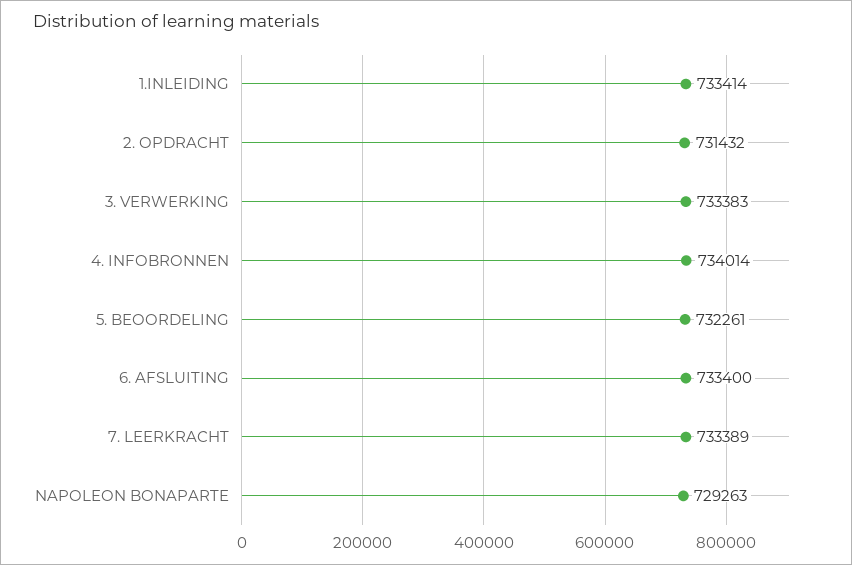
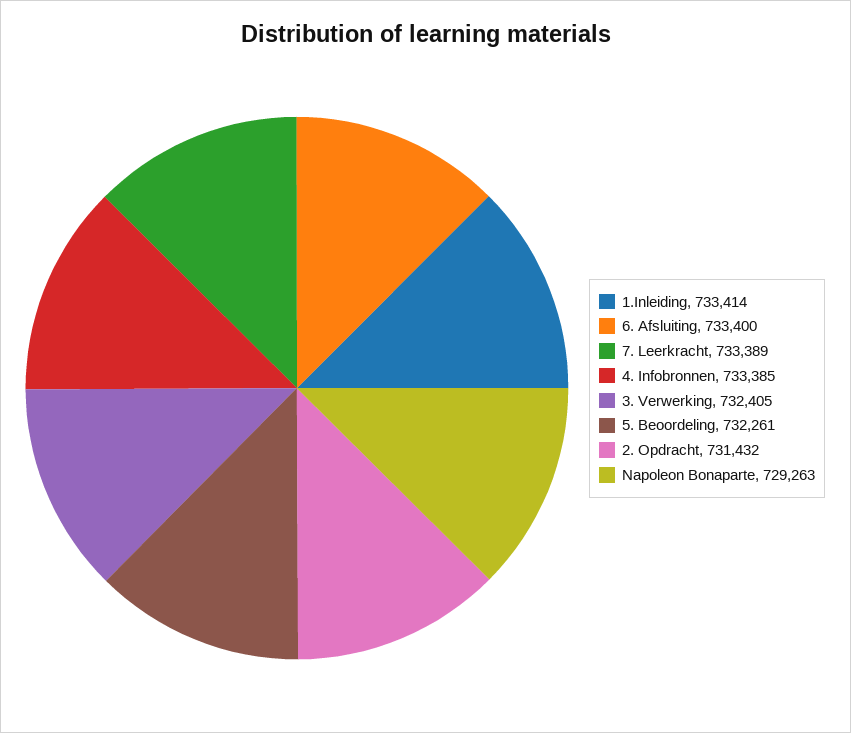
3. VERWERKING: 733383 -> 732405
4. INFOBRONNEN: 734014 -> 733385

